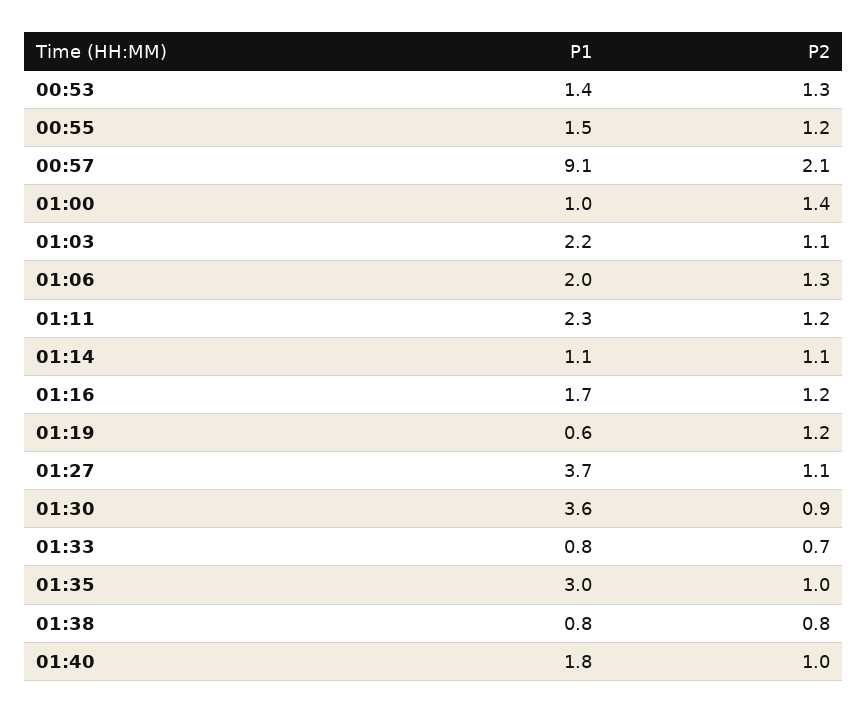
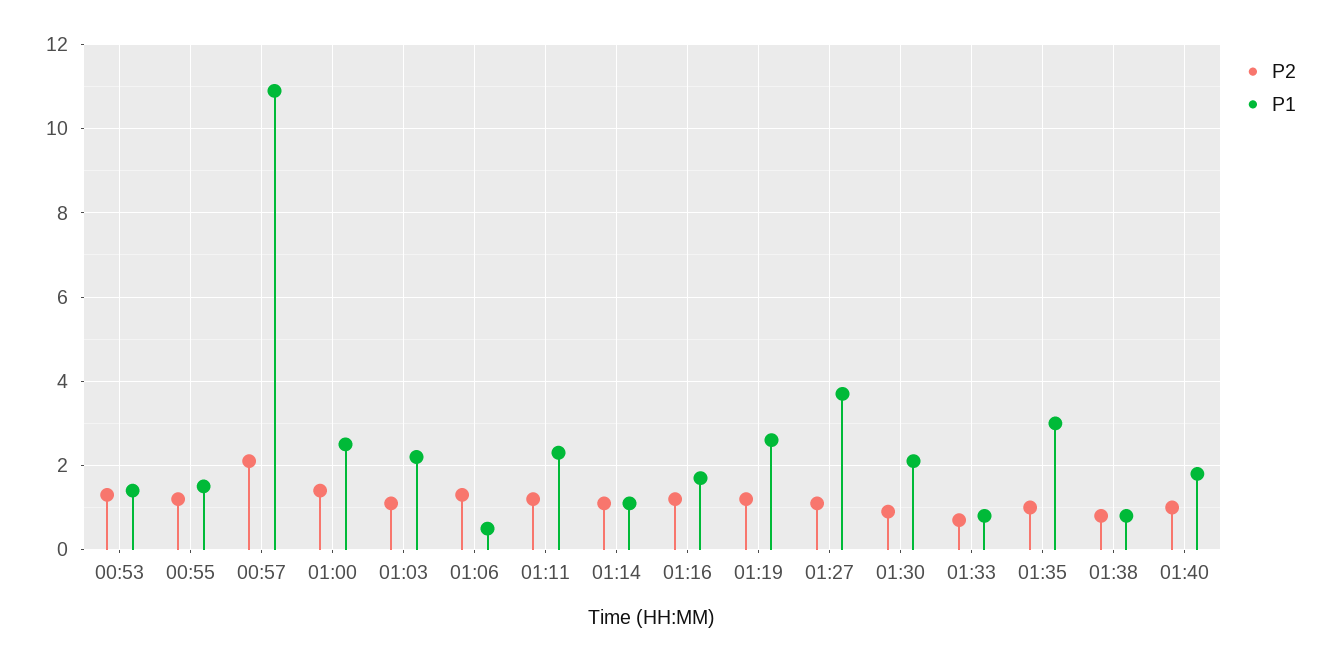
P1, 00:57: 9.1 -> 11
P1, 01:00: 1 -> 2.5
P1, 01:06: 2 -> 0.5
P1, 01:19: 0.6 -> 2.5
P1, 01:30: 3.6 -> 2

